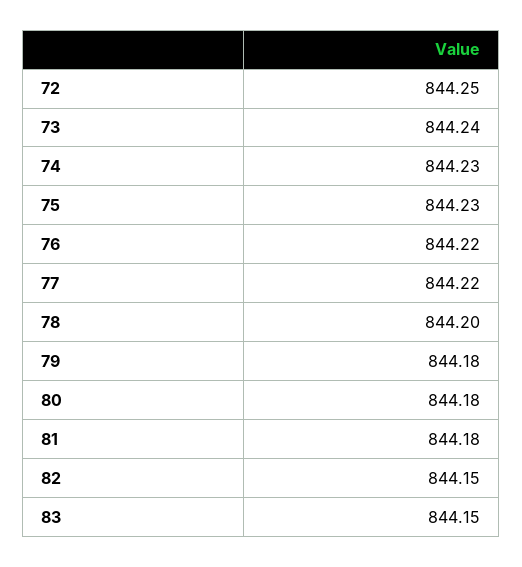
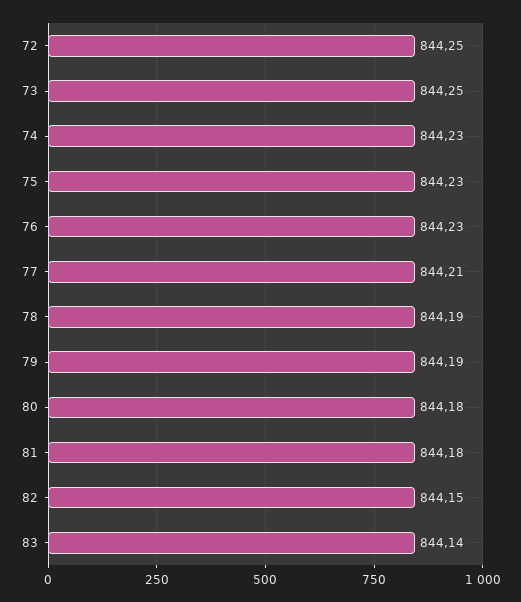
73: 844.24 -> 844.25
76: 844.22 -> 844.23
77: 844.22 -> 844.21
78: 844.2 -> 844.19
79: 844.18 -> 844.19
83: 844.15 -> 844.14

